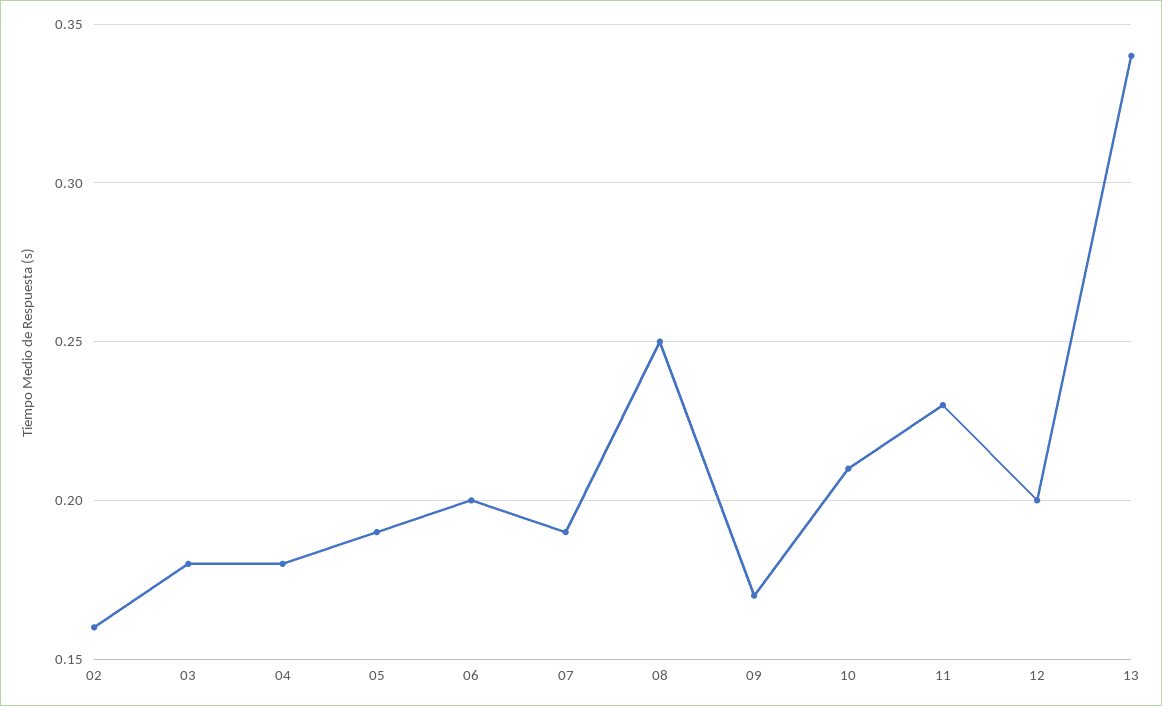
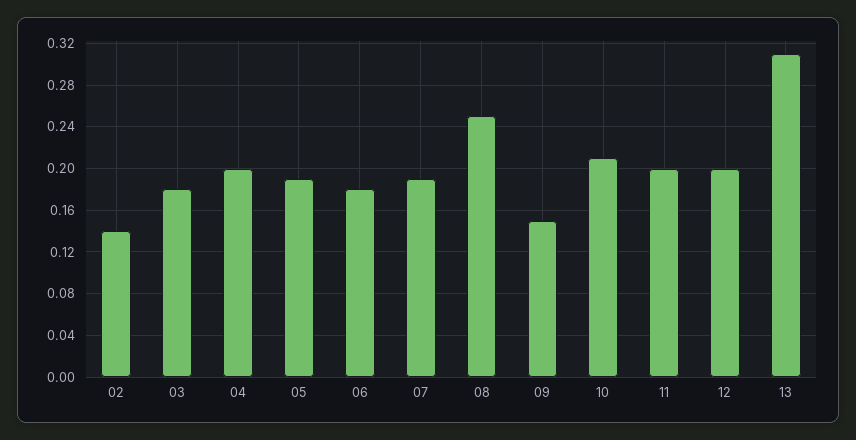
02: 0.16 -> 0.14
04: 0.18 -> 0.2
06: 0.2 -> 0.18
09: 0.17 -> 0.15
11: 0.23 -> 0.2
13: 0.34 -> 0.31

